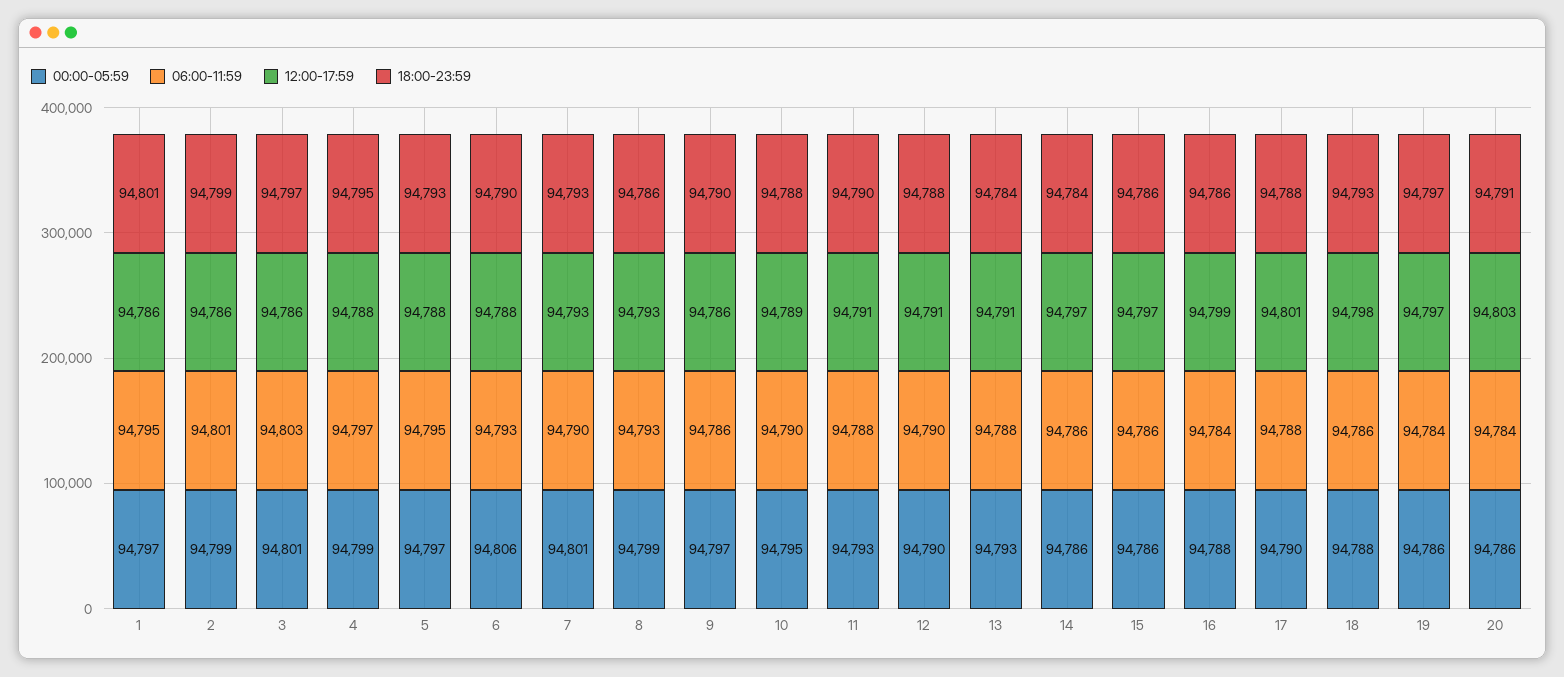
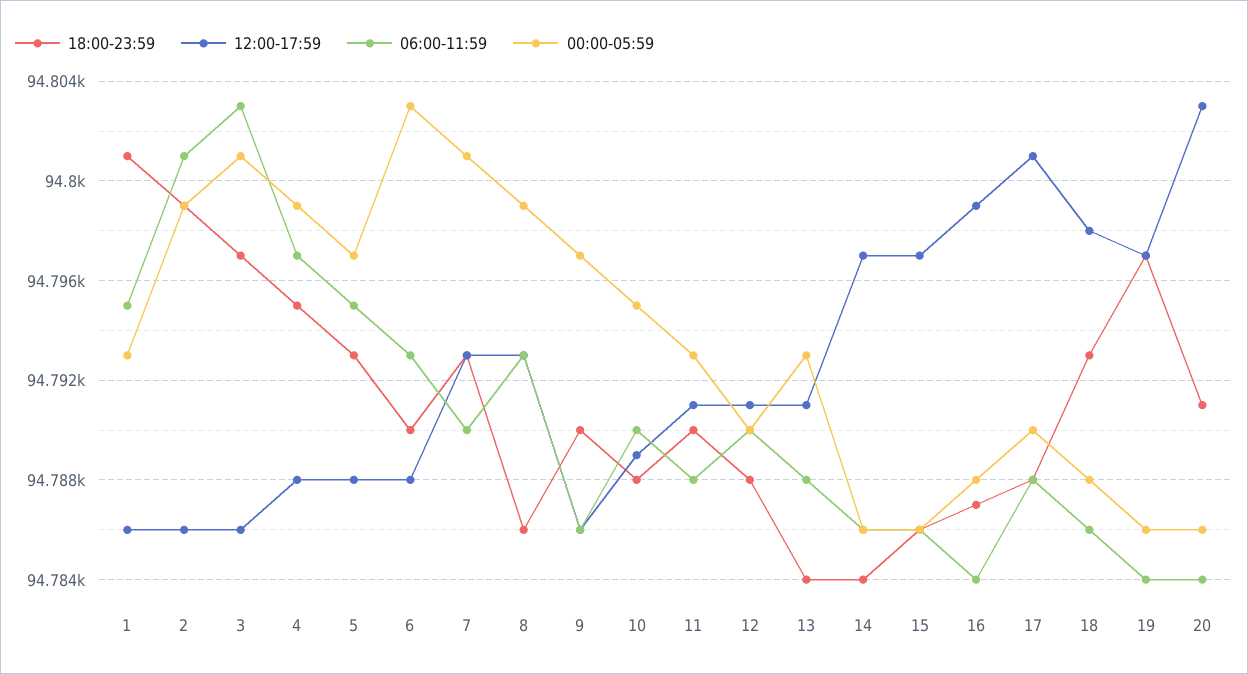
00:00-05:59, 1: 94797 -> 94793
00:00-05:59, 6: 94806 -> 94803
18:00-23:59, 16: 94786 -> 94787

